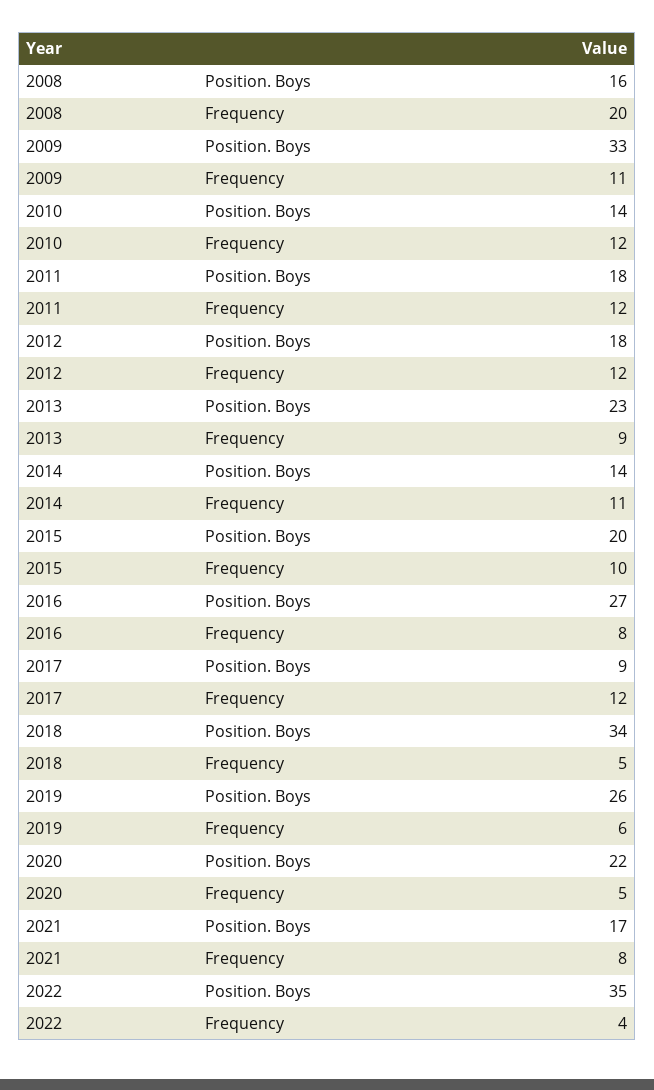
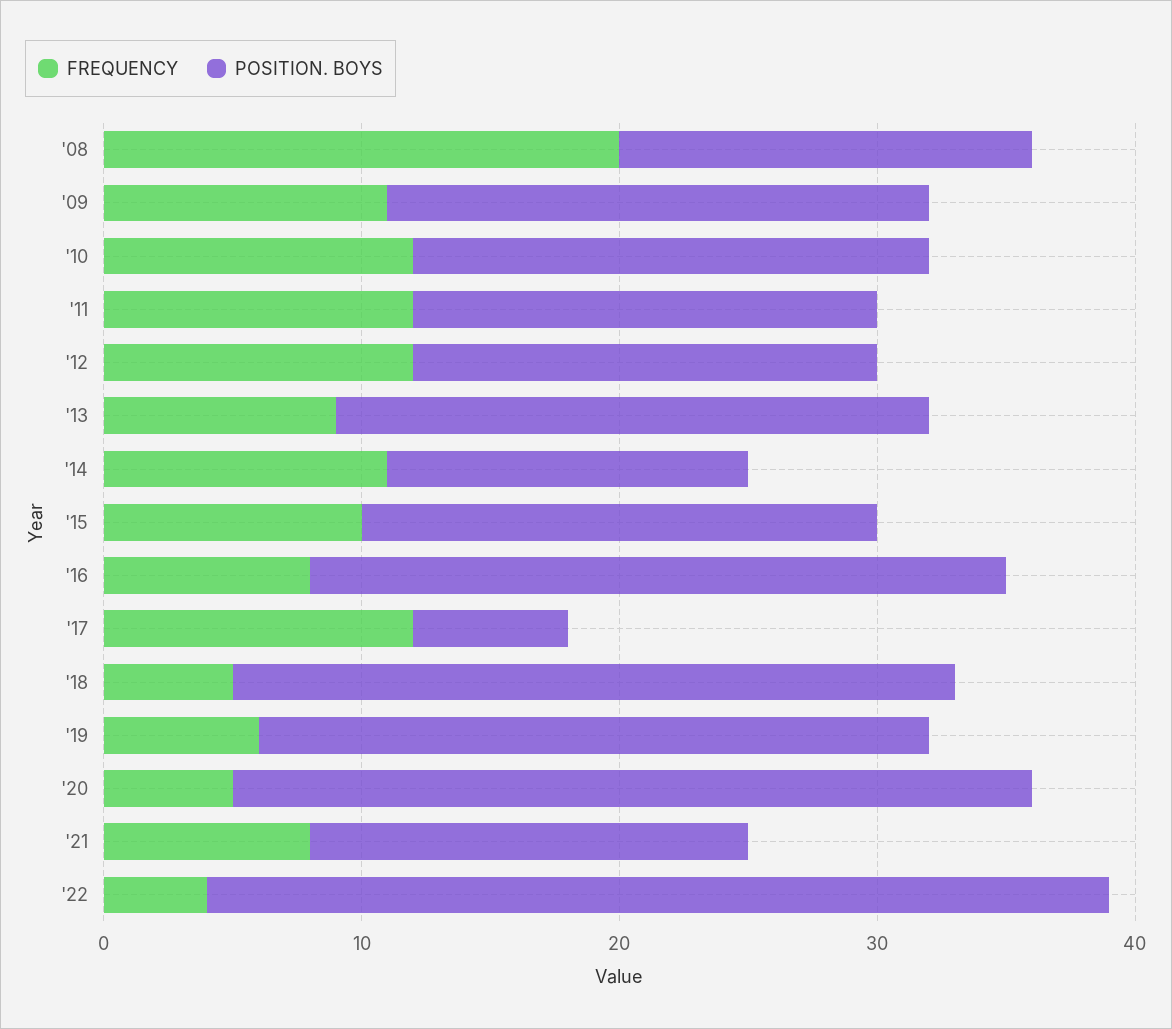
Position. Boys, 2009: 33 -> 21
Position. Boys, 2010: 14 -> 20
Position. Boys, 2017: 9 -> 6
Position. Boys, 2018: 34 -> 28
Position. Boys, 2020: 22 -> 31

